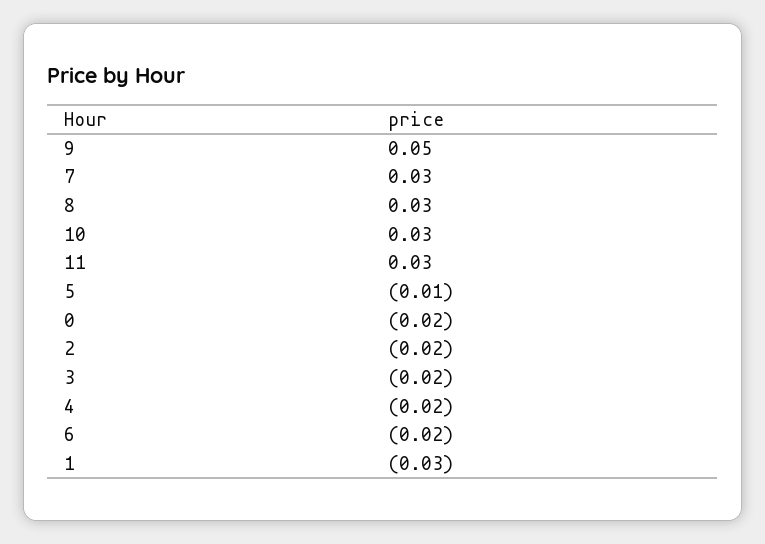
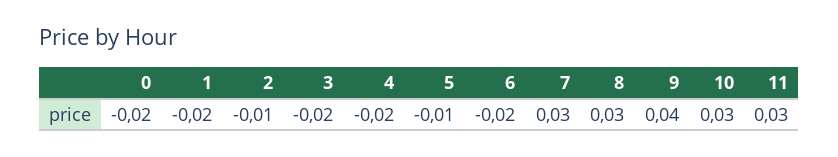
9: 0.05 -> 0.04
2: -0.02 -> -0.01
1: -0.03 -> -0.02

